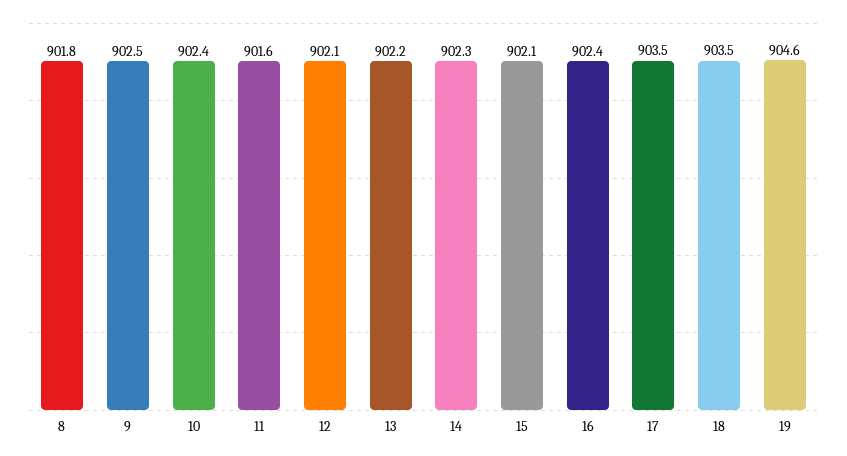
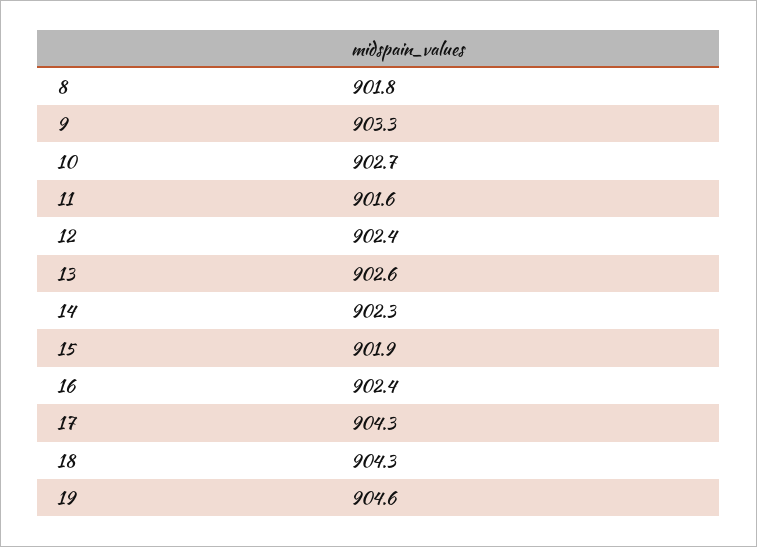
9: 902.5 -> 903.3
10: 902.4 -> 902.7
12: 902.1 -> 902.4
13: 902.2 -> 902.6
15: 902.1 -> 901.9
17: 903.5 -> 904.3
18: 903.5 -> 904.3

